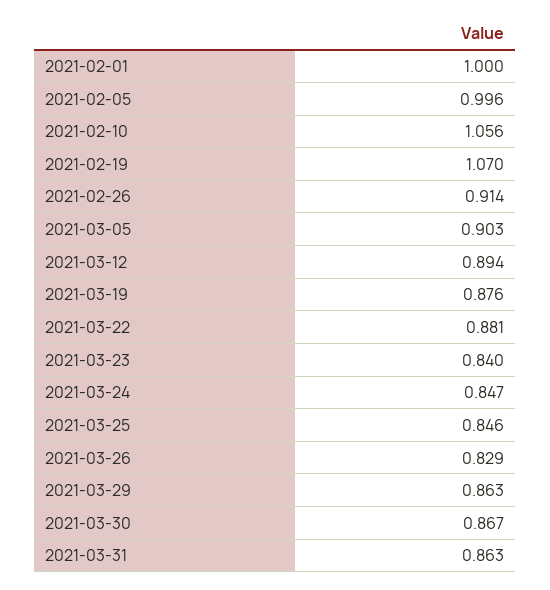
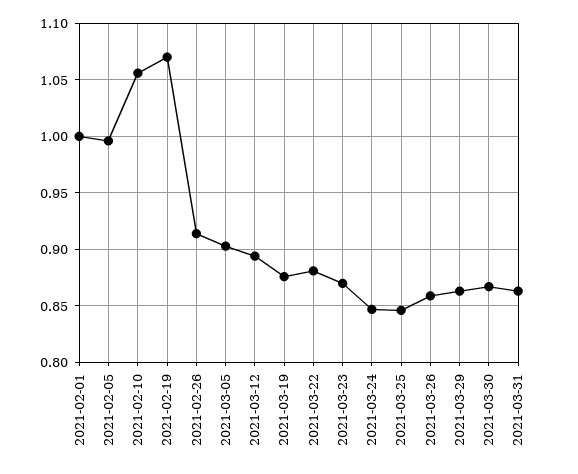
2021-03-23: 0.84 -> 0.87
2021-03-26: 0.829 -> 0.86

